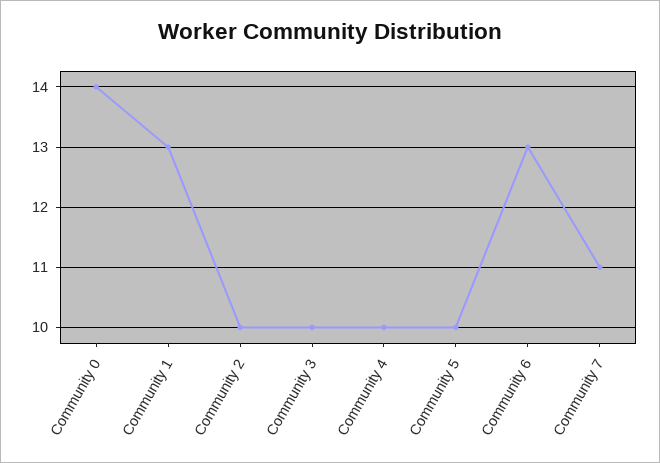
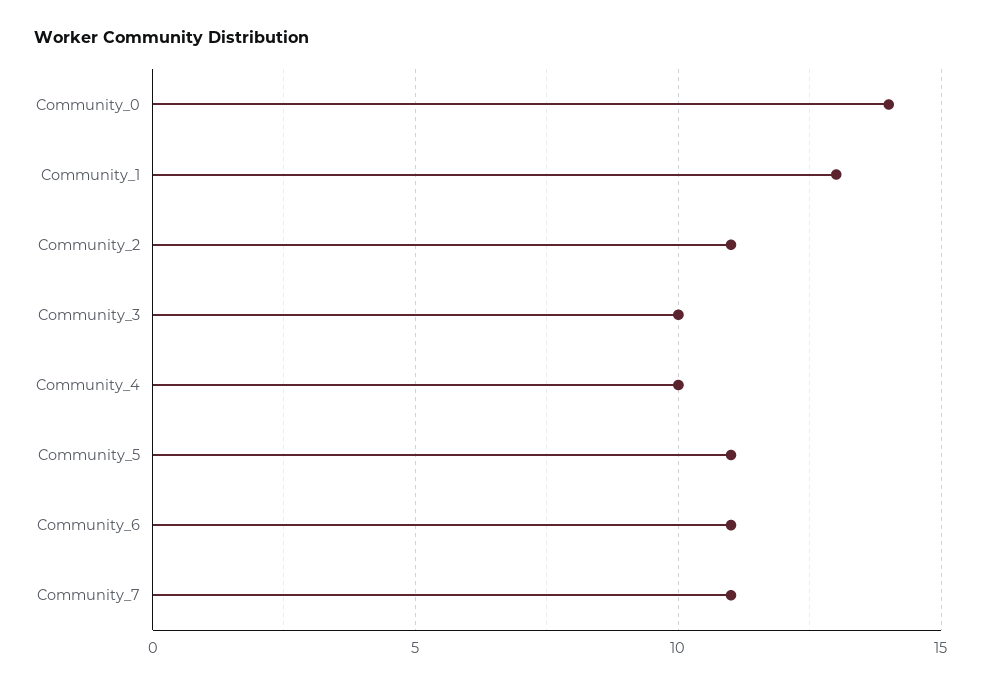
Community 2: 10 -> 11
Community 5: 10 -> 11
Community 6: 13 -> 11

